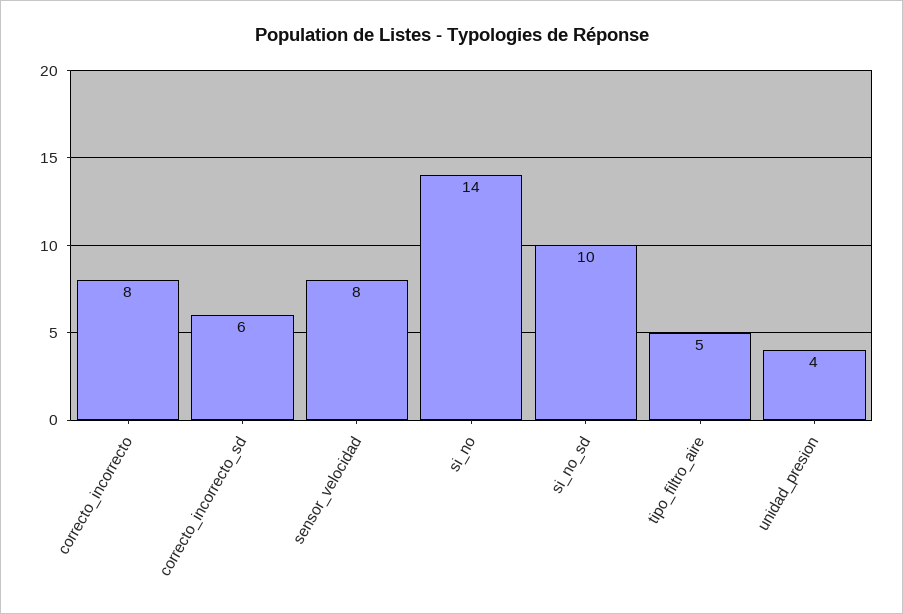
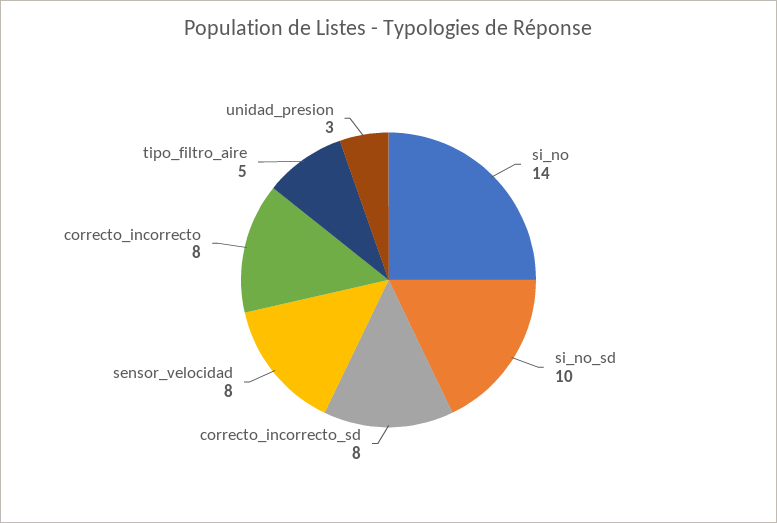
correcto_incorrecto_sd: 6 -> 8
unidad_presion: 4 -> 3

